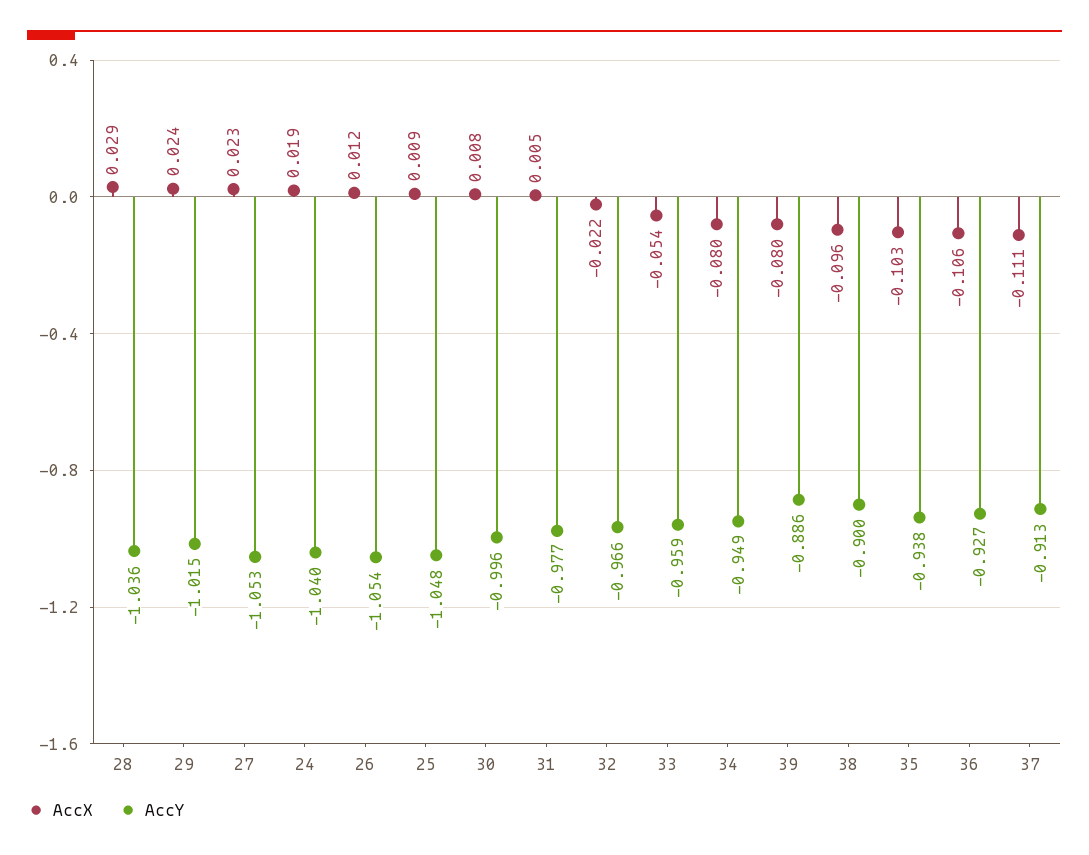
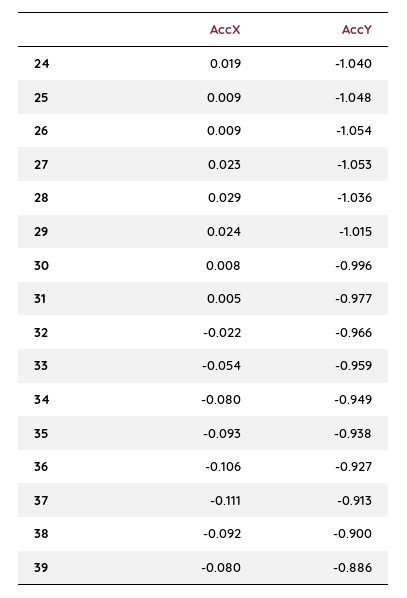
AccX, 26: 0.012 -> 0.009
AccX, 38: -0.096 -> -0.092
AccX, 35: -0.103 -> -0.093

